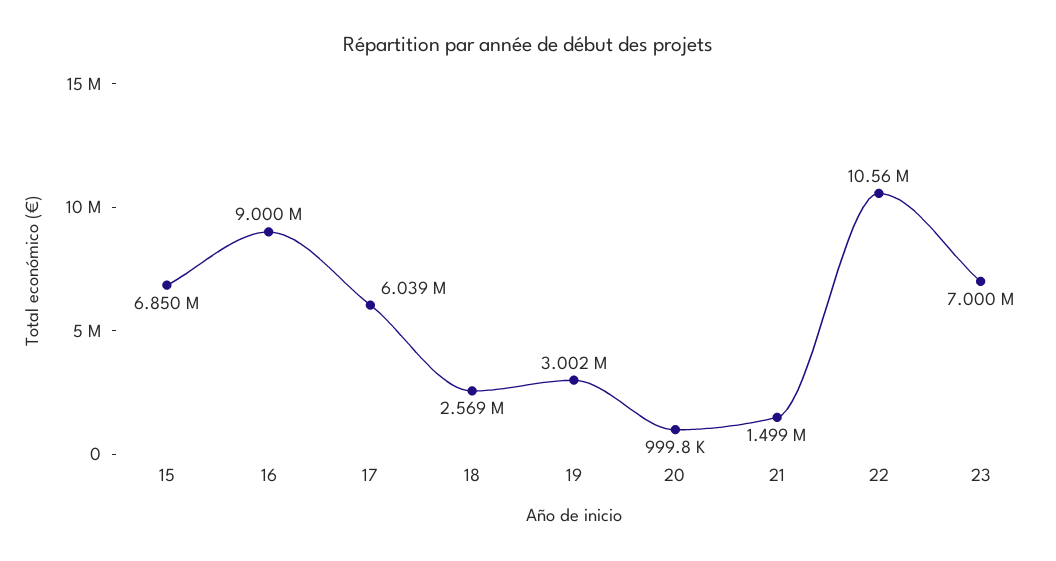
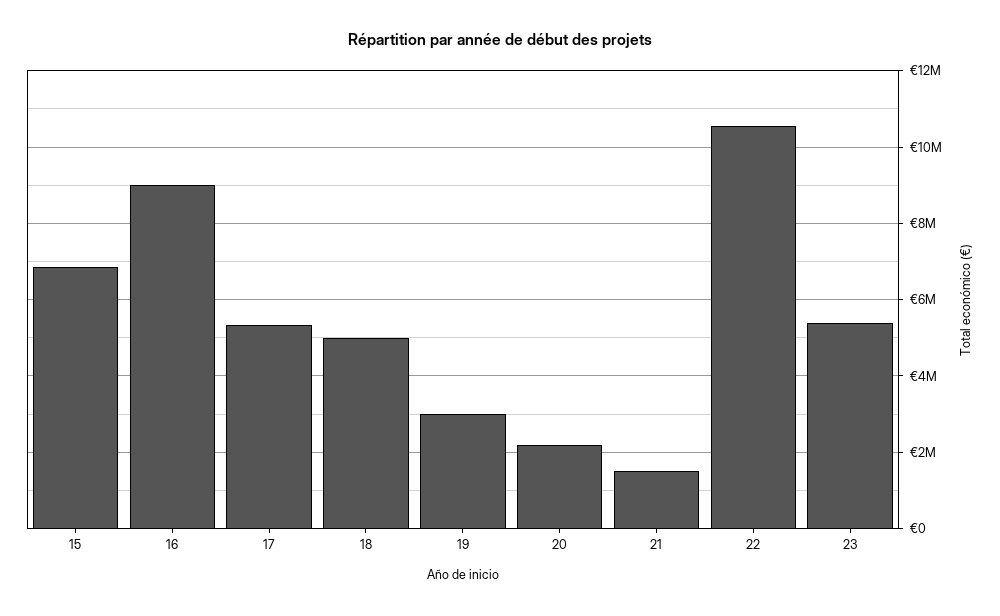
17: 6039000 -> 5400000
18: 2569000 -> 5000000
20: 999800 -> 2200000
23: 7000000 -> 5400000

